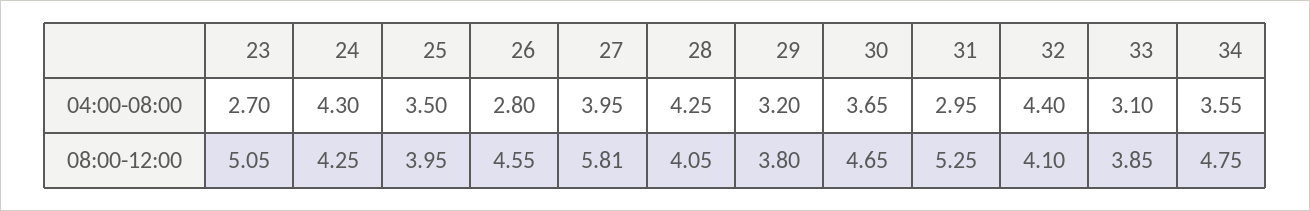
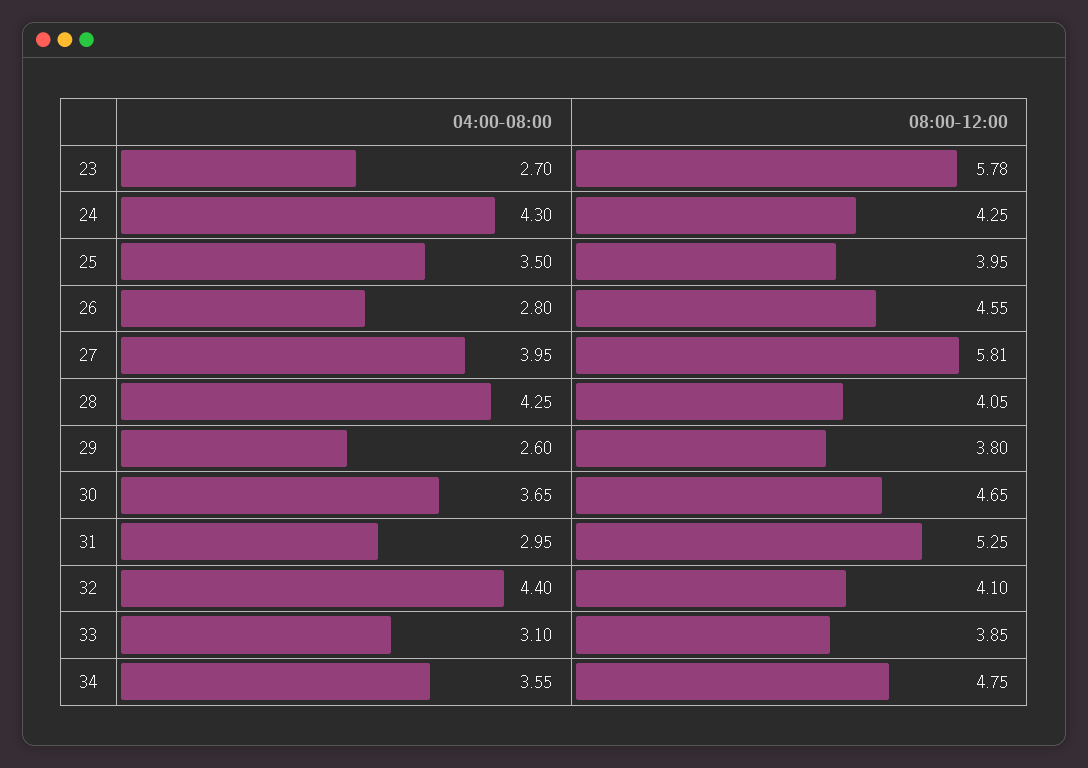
29, 04:00-08:00: 3.2 -> 2.6
23, 08:00-12:00: 5.05 -> 5.78

